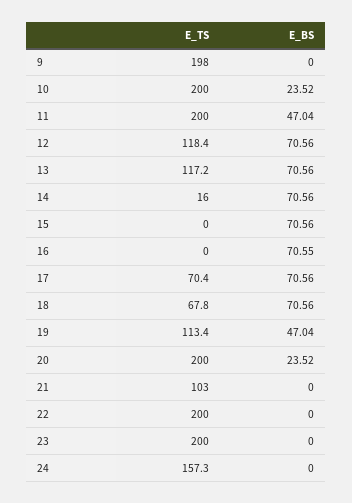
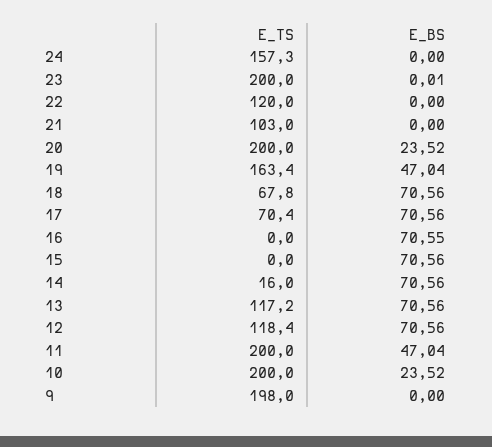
E_TS, 19: 113.4 -> 163.4
E_TS, 22: 200 -> 120
E_BS, 23: 0 -> 0.01

